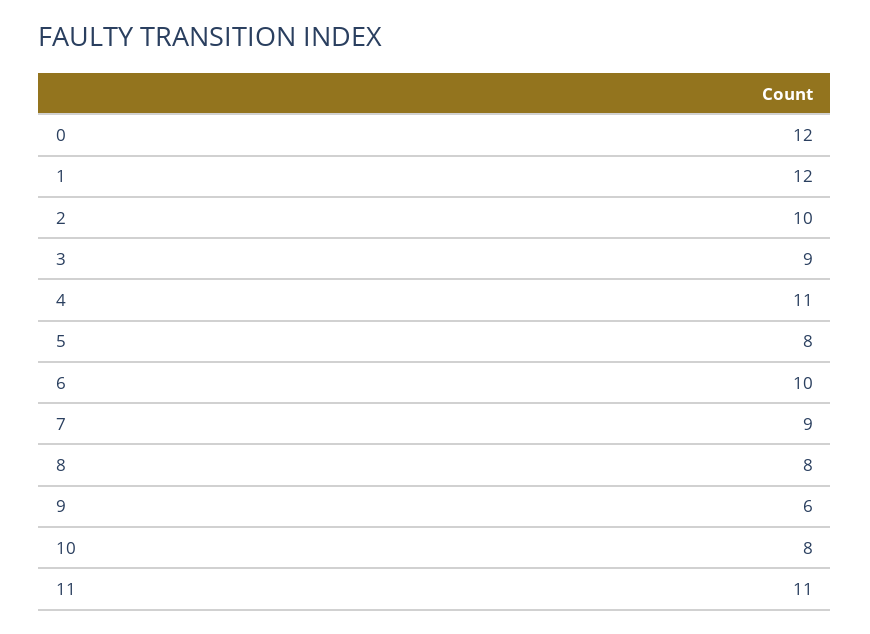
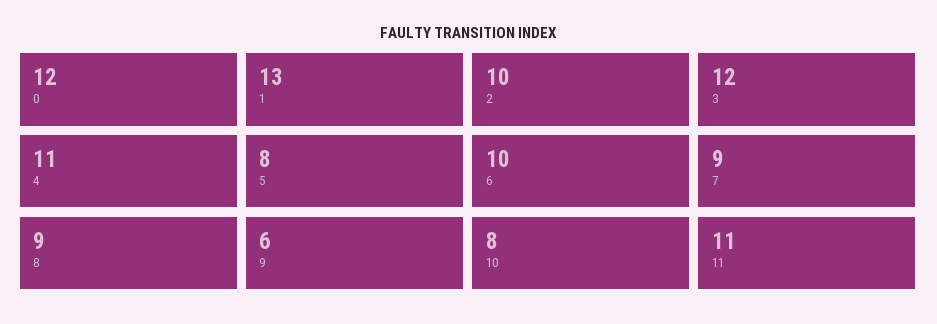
1: 12 -> 13
3: 9 -> 12
8: 8 -> 9

